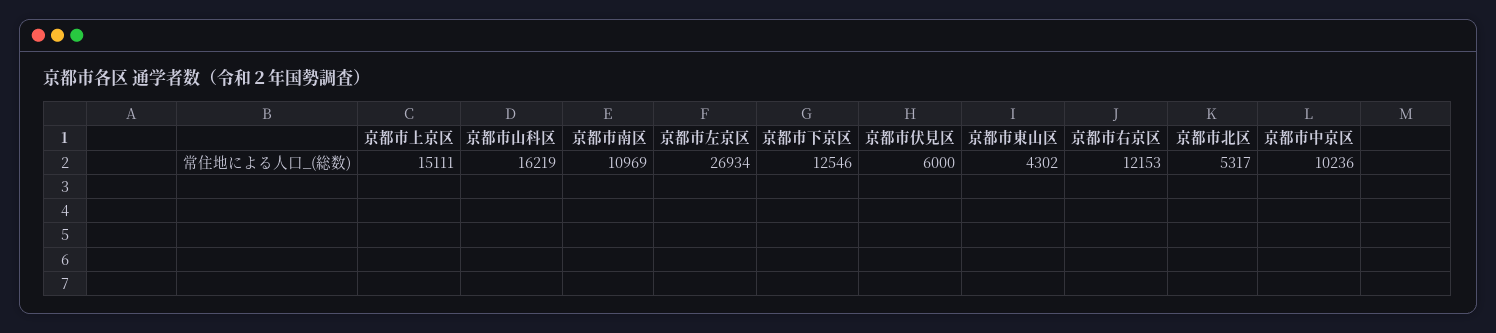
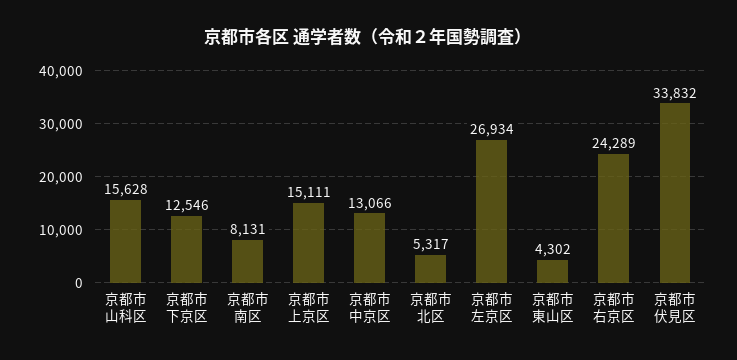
京都市山科区: 16219 -> 15628
京都市南区: 10969 -> 8131
京都市伏見区: 6000 -> 33832
京都市右京区: 12153 -> 24289
京都市中京区: 10236 -> 13066

